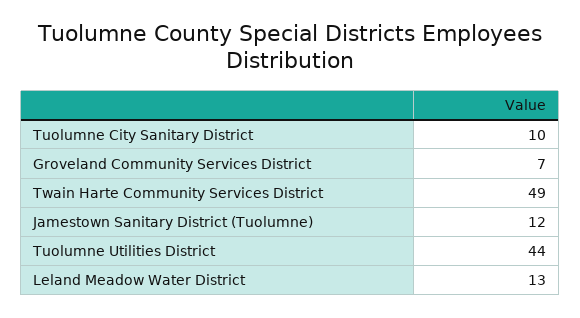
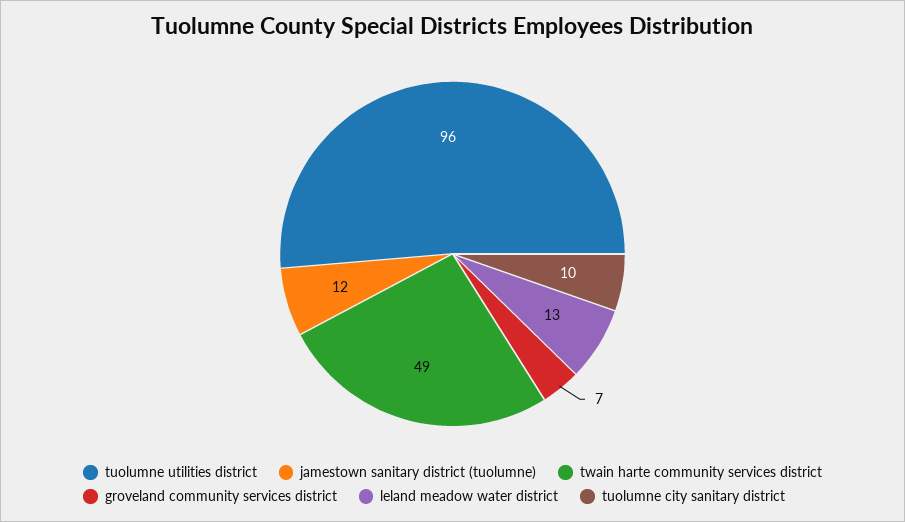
Tuolumne Utilities District: 44 -> 96

